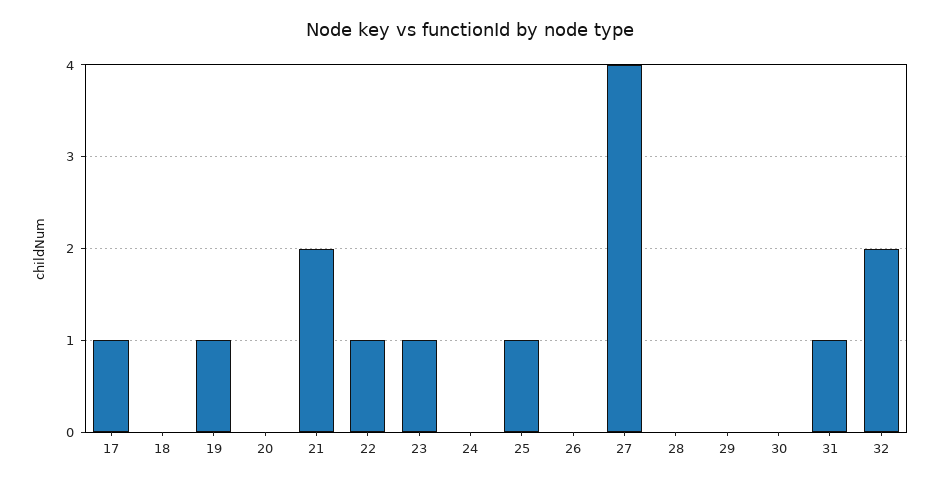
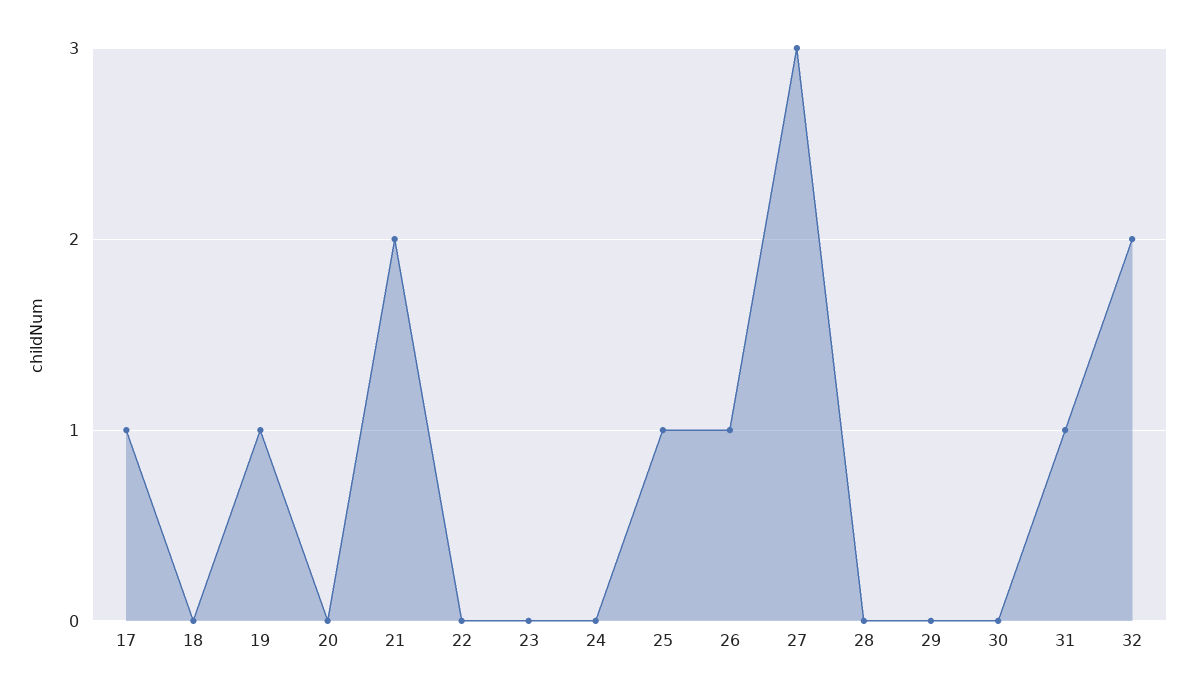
22: 1 -> 0
23: 1 -> 0
26: 0 -> 1
27: 4 -> 3

